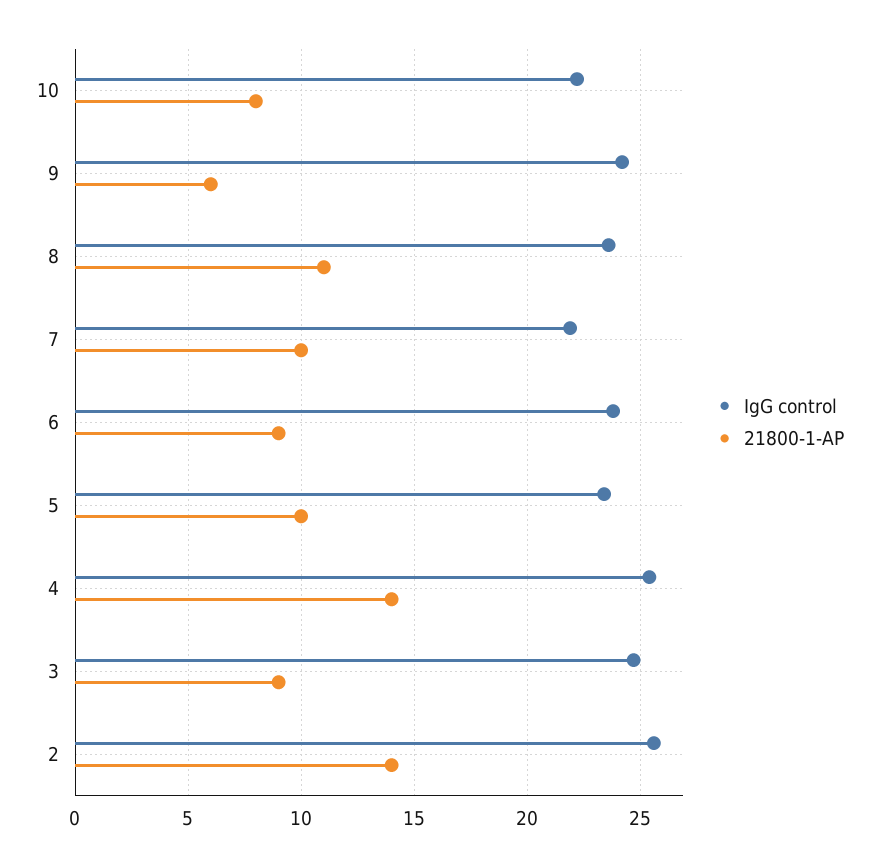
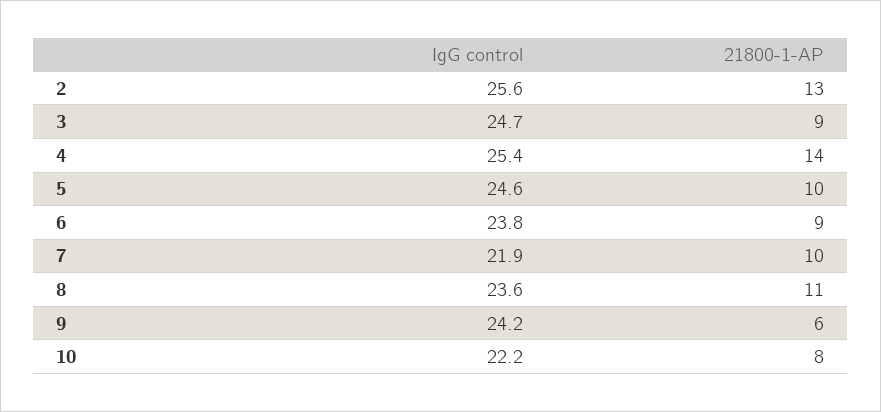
IgG control, 5: 23.5 -> 24.6
21800-1-AP, 2: 14 -> 13

